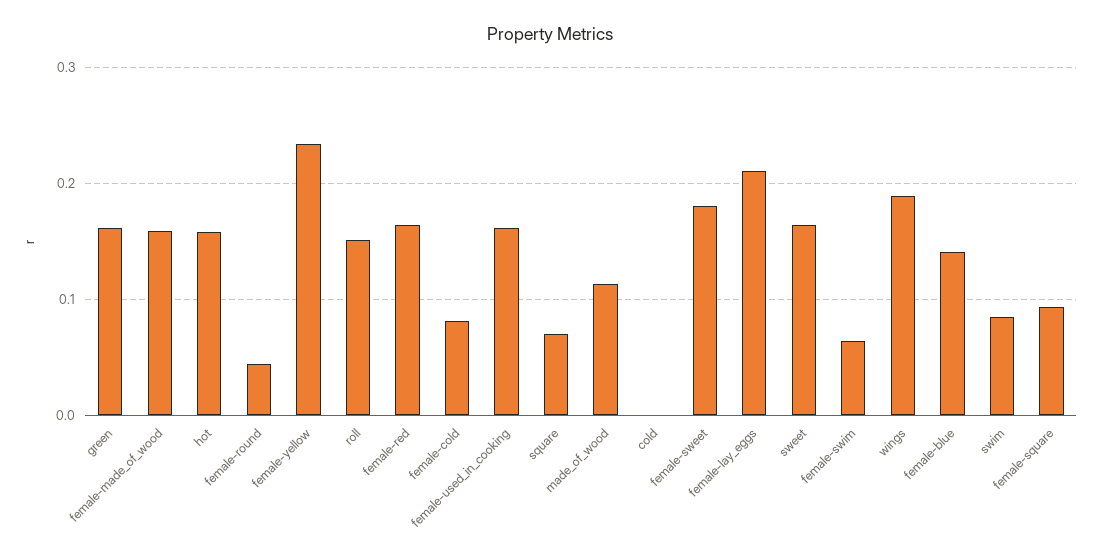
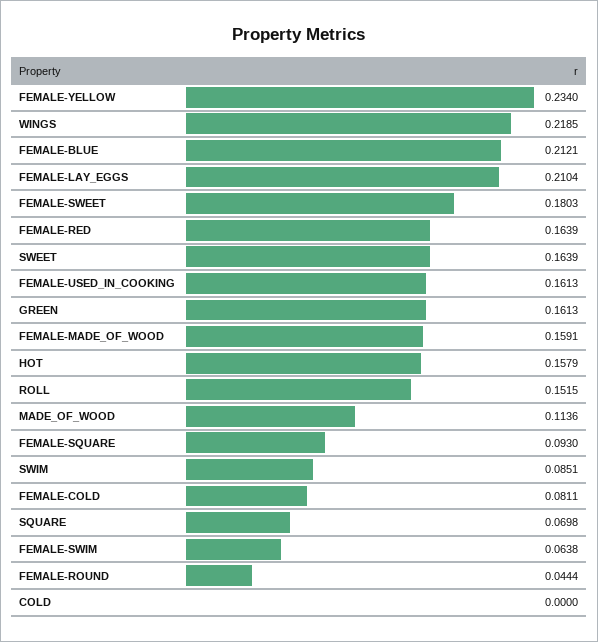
wings: 0.19 -> 0.2185
female-blue: 0.14 -> 0.2121

